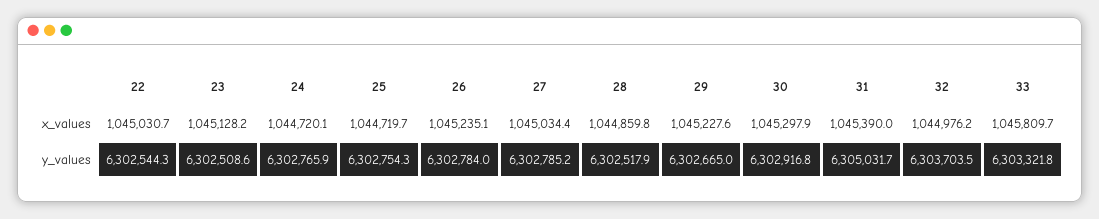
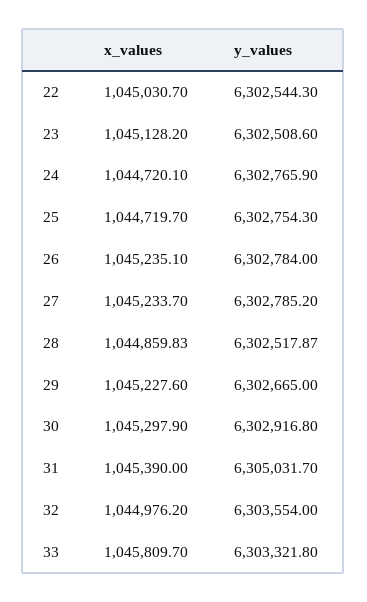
27, x_values: 1045034.4 -> 1045233.7
32, y_values: 6303703.5 -> 6303554

